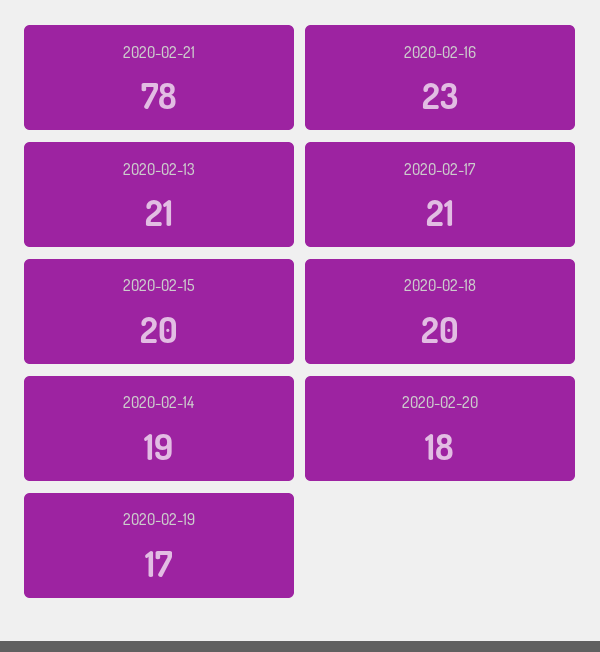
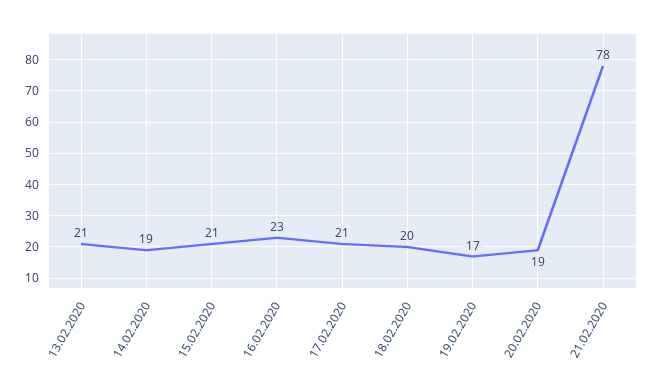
2020-02-15: 20 -> 21
2020-02-20: 18 -> 19

